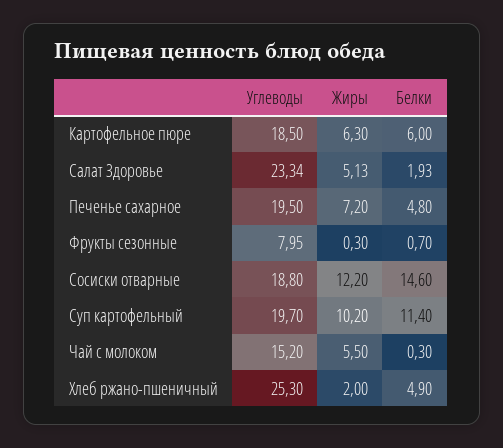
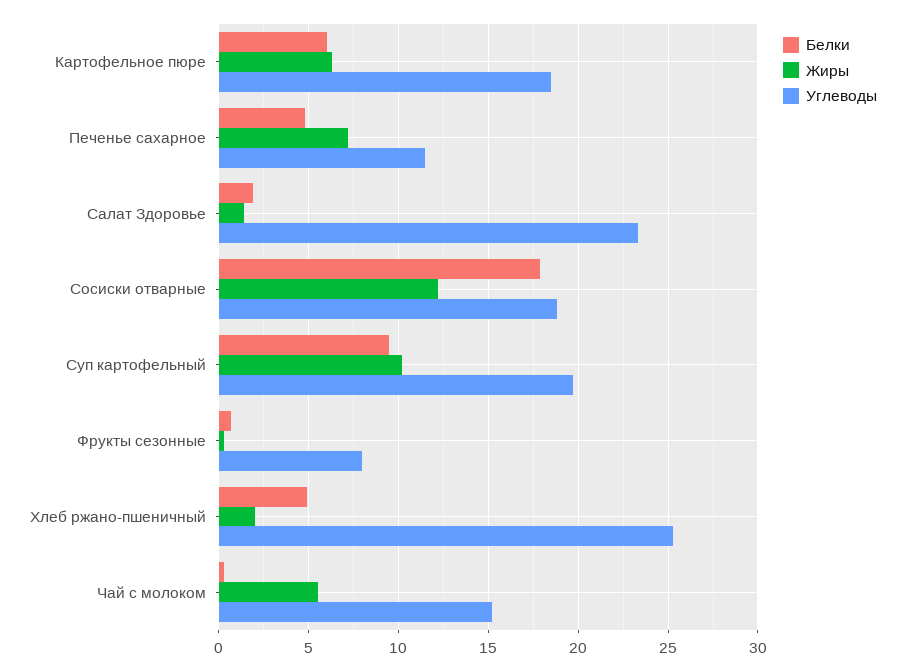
Жиры, Салат Здоровье: 5.13 -> 1.5
Углеводы, Печенье сахарное: 19.5 -> 11.5
Белки, Сосиски отварные: 14.6 -> 18
Белки, Суп картофельный: 11.4 -> 9.5

